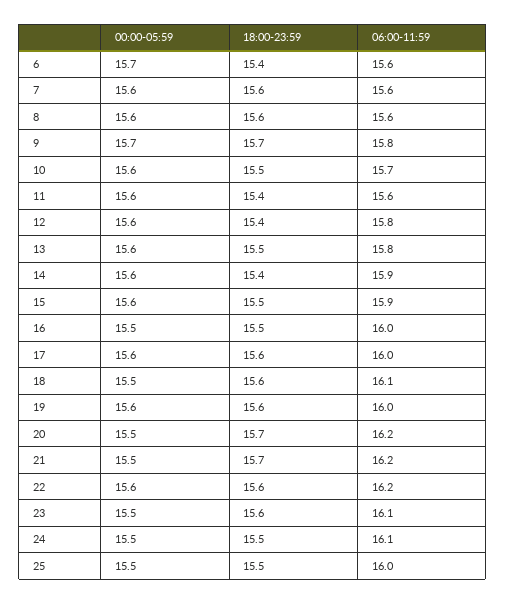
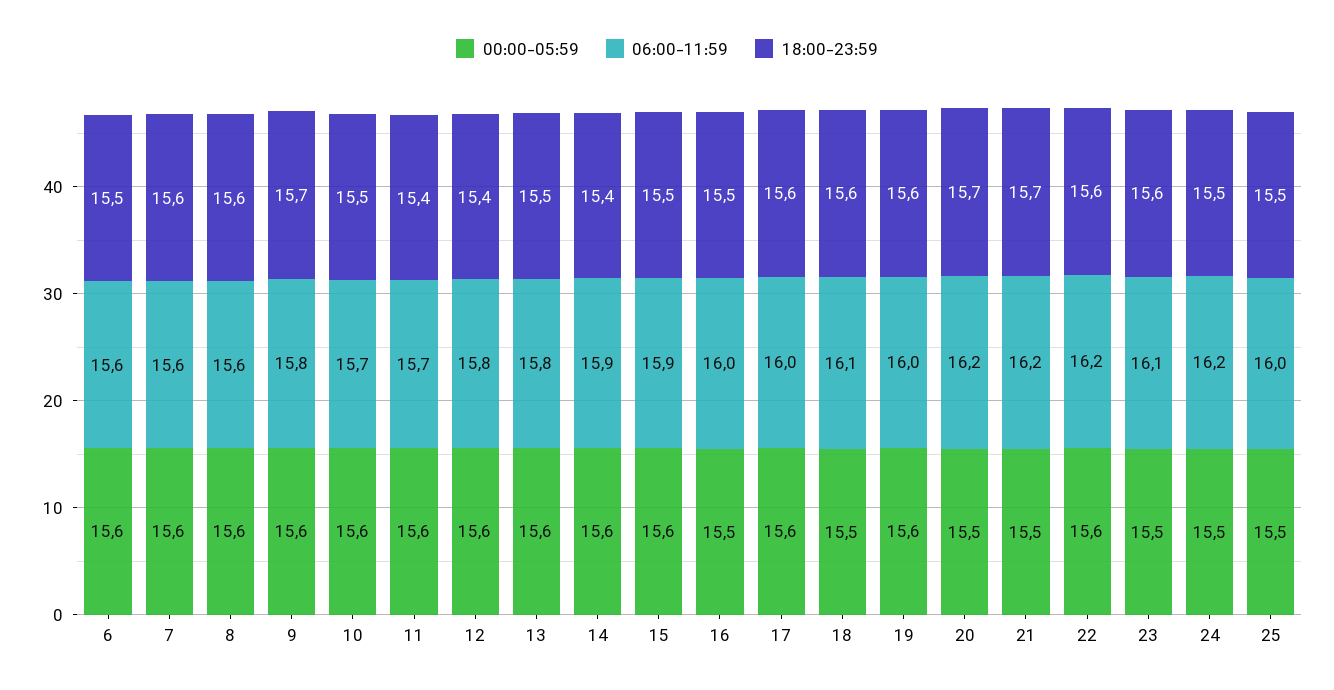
00:00-05:59, 6: 15.7 -> 15.6
18:00-23:59, 6: 15.4 -> 15.5
00:00-05:59, 9: 15.7 -> 15.6
06:00-11:59, 11: 15.6 -> 15.7
06:00-11:59, 24: 16.1 -> 16.2

